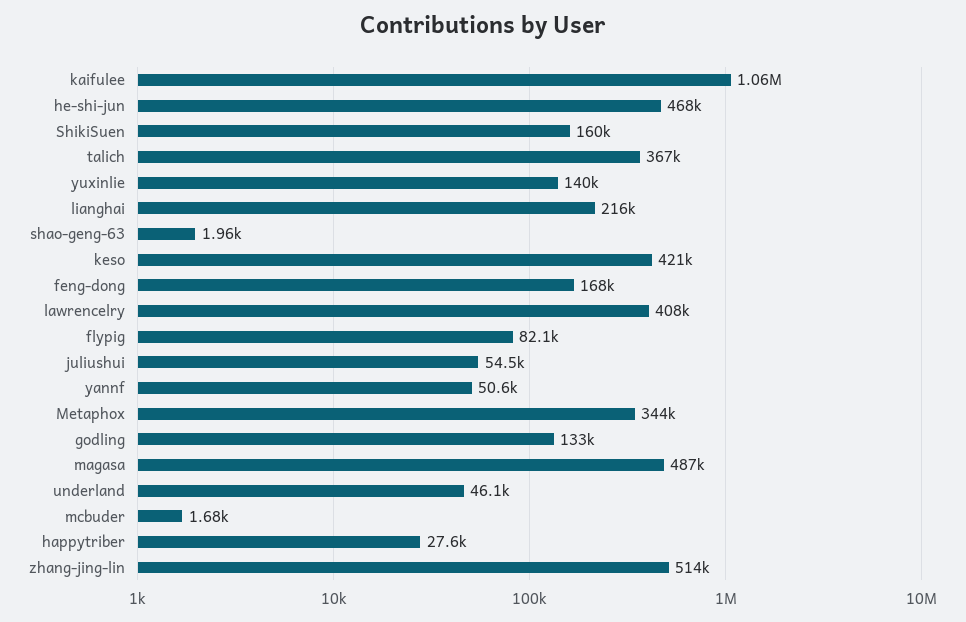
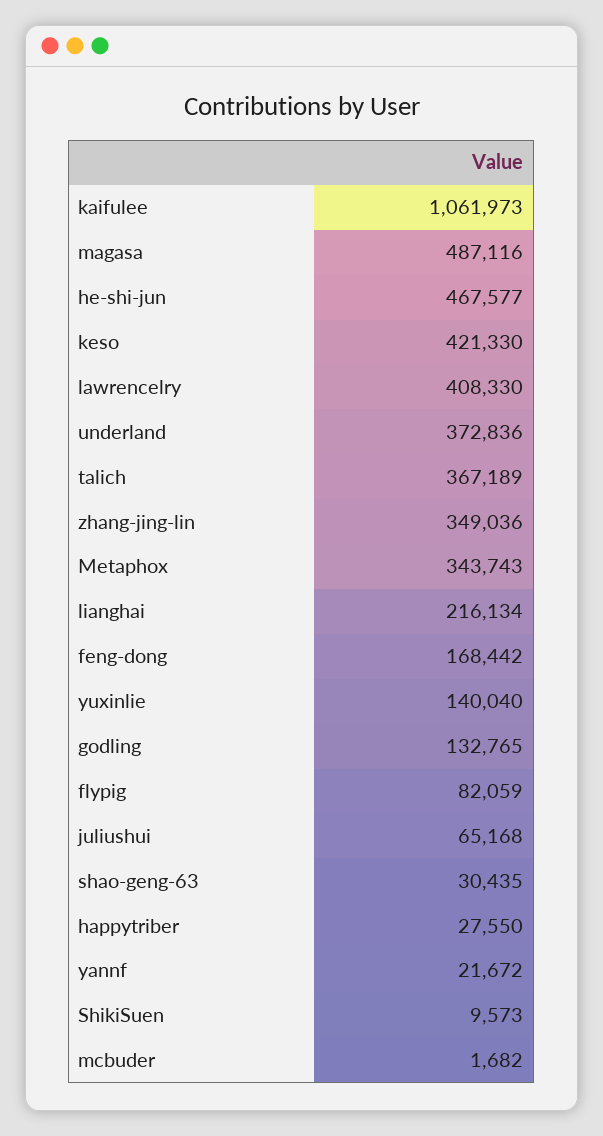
ShikiSuen: 160000 -> 9573
shao-geng-63: 1960 -> 30435
juliushui: 54500 -> 65168
yannf: 50600 -> 21672
underland: 46100 -> 372836
zhang-jing-lin: 514000 -> 349036

